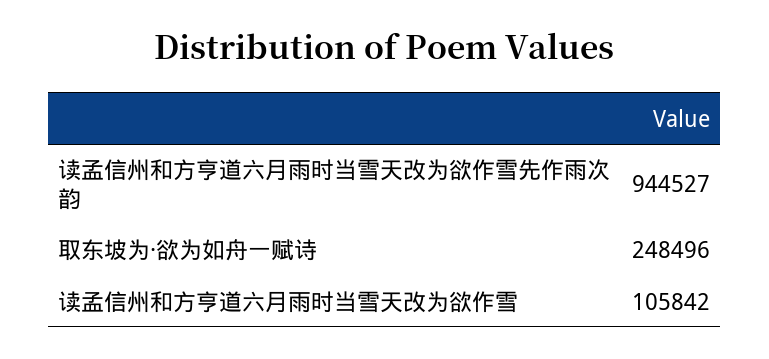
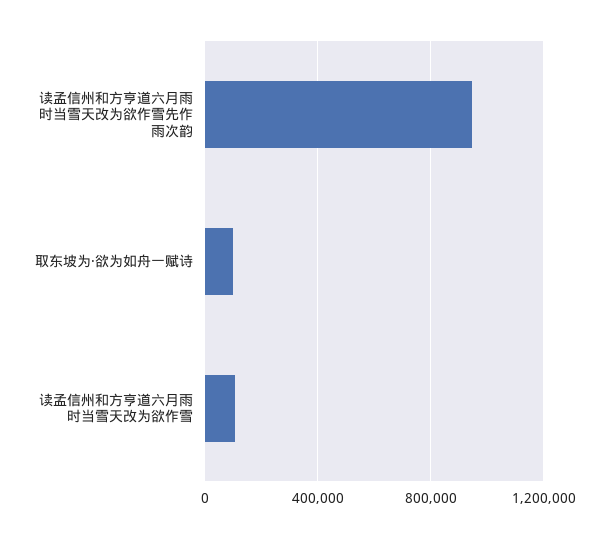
取东坡为·欲为如舟一赋诗: 248496 -> 100000

